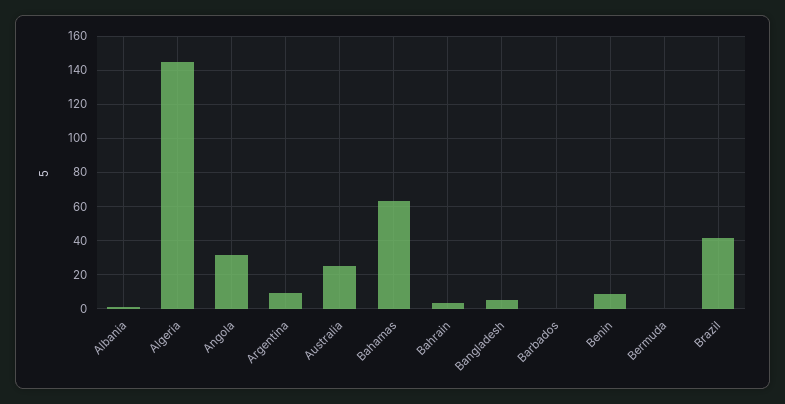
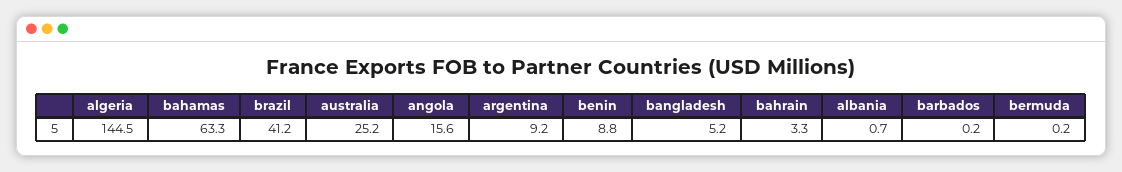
Angola: 30 -> 15.6

